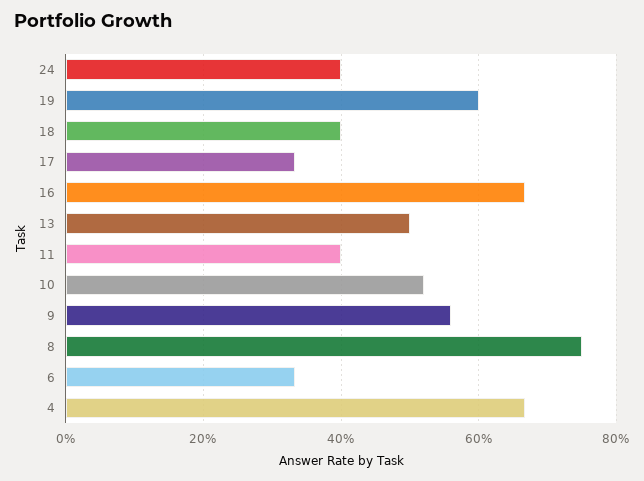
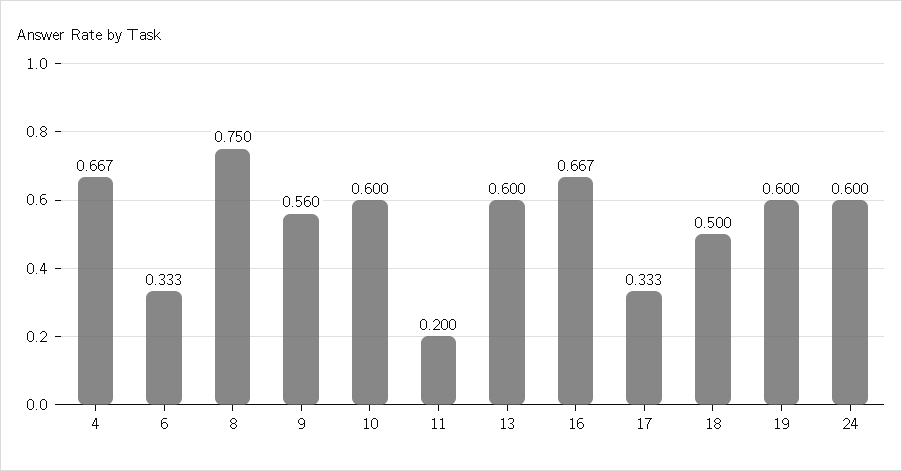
24: 0.4 -> 0.6
18: 0.4 -> 0.5
13: 0.5 -> 0.6
11: 0.4 -> 0.2
10: 0.52 -> 0.6

